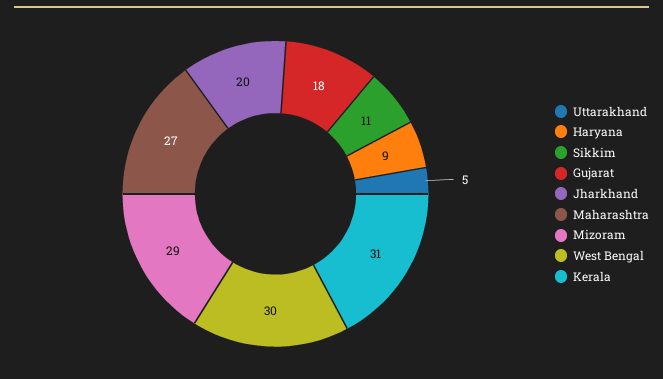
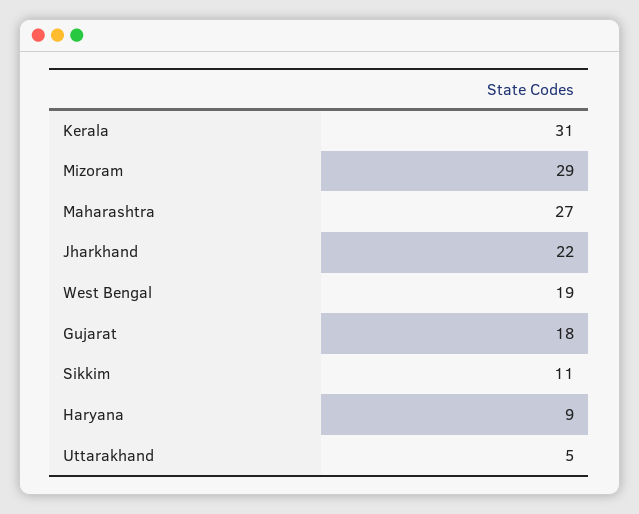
Jharkhand: 20 -> 22
West Bengal: 30 -> 19

